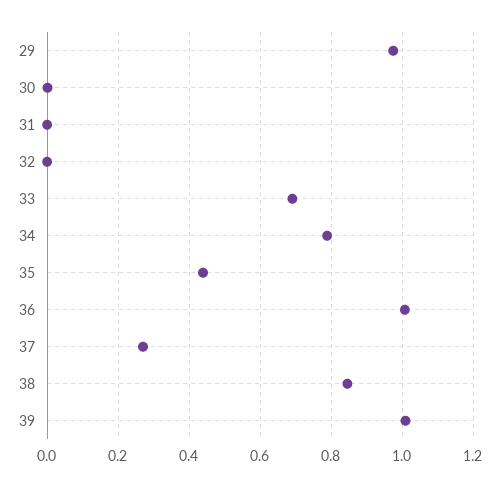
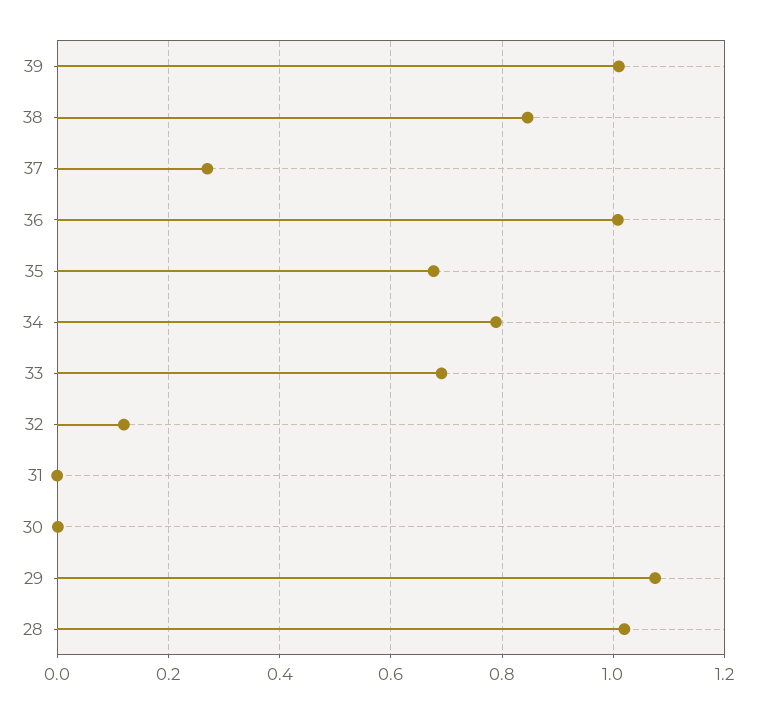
29: 0.98 -> 1.08
32: 0 -> 0.12
35: 0.44 -> 0.68
28: none -> 1.02

